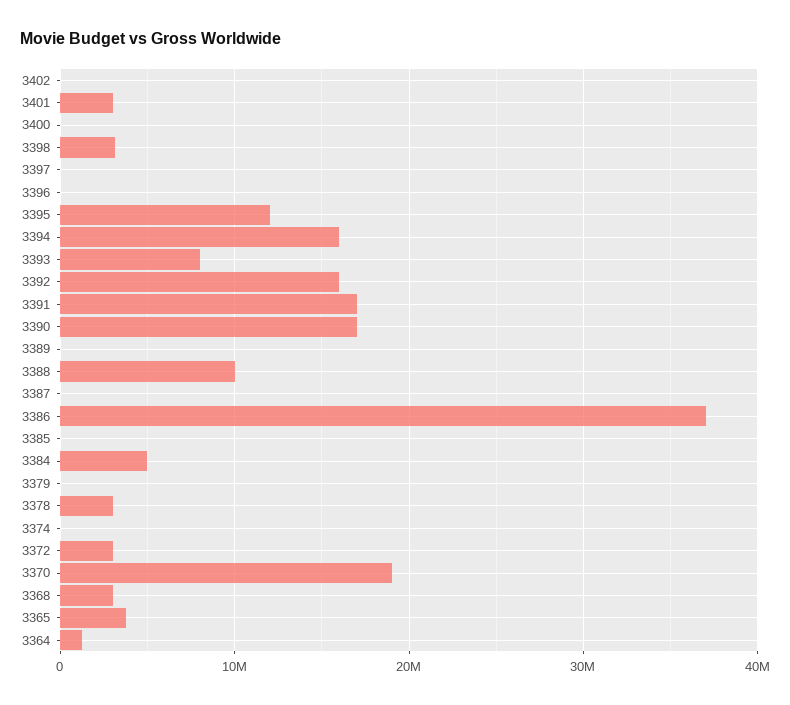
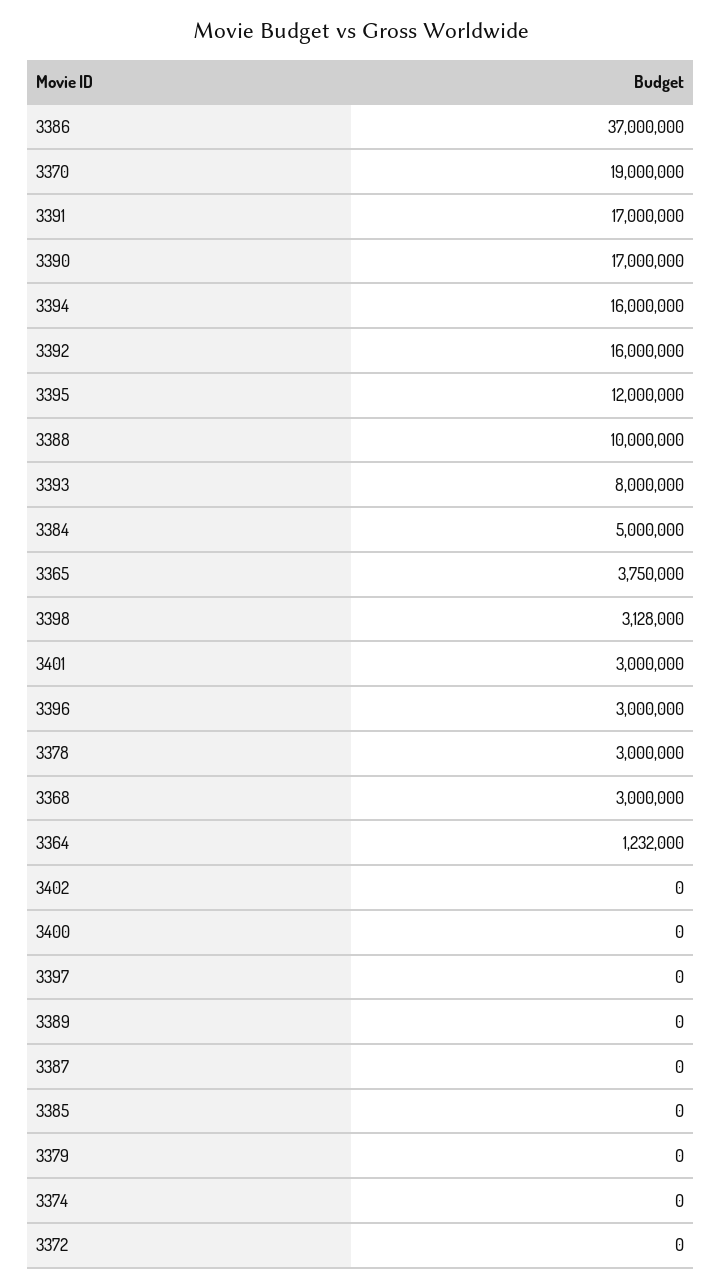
3396: 0 -> 3000000
3372: 3000000 -> 0

